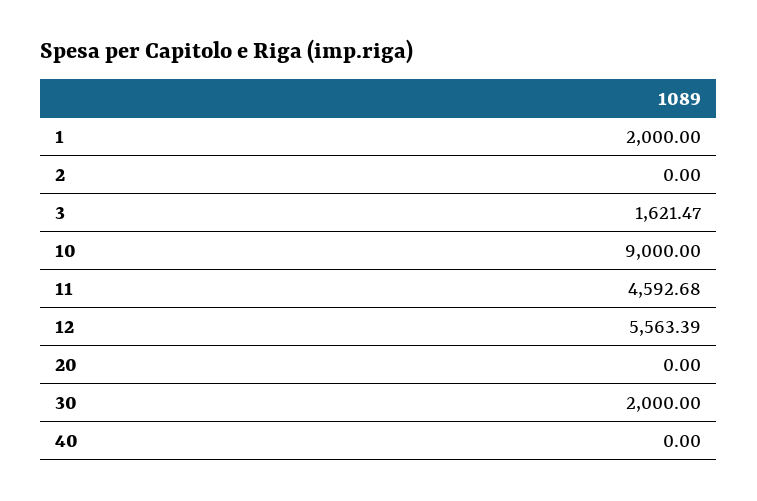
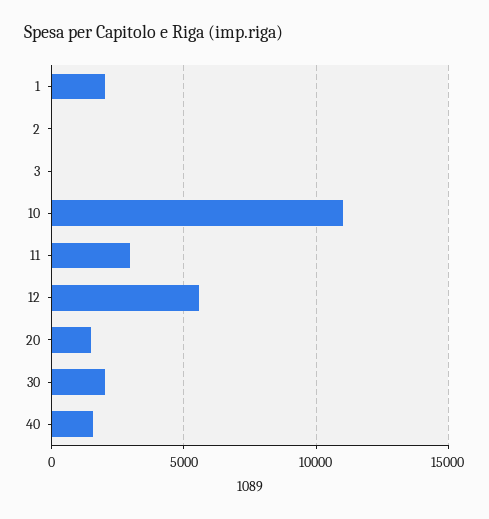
3: 1621.47 -> 0
10: 9000 -> 11000
11: 4592.68 -> 3000
20: 0 -> 1500
40: 0 -> 1500

